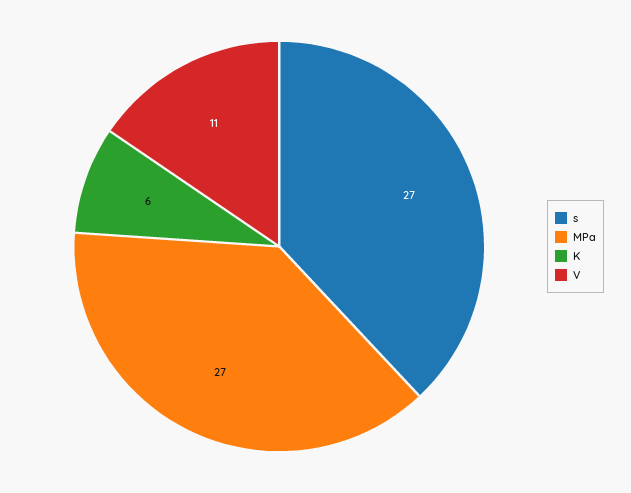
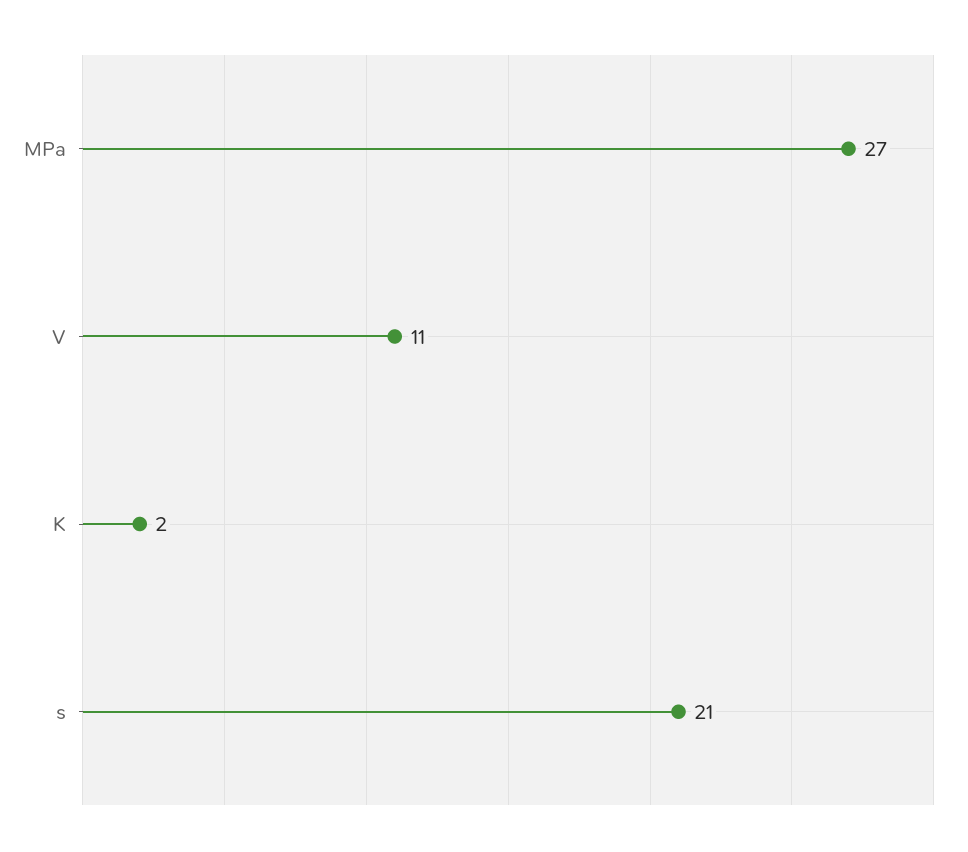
s: 27 -> 21
K: 6 -> 2

